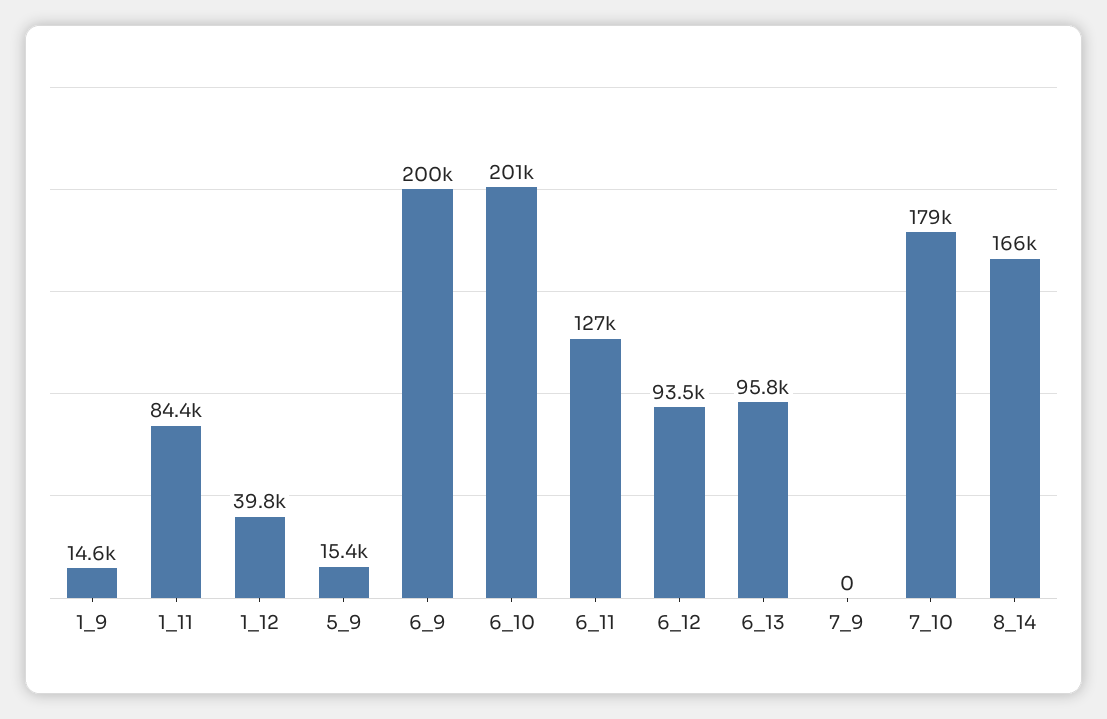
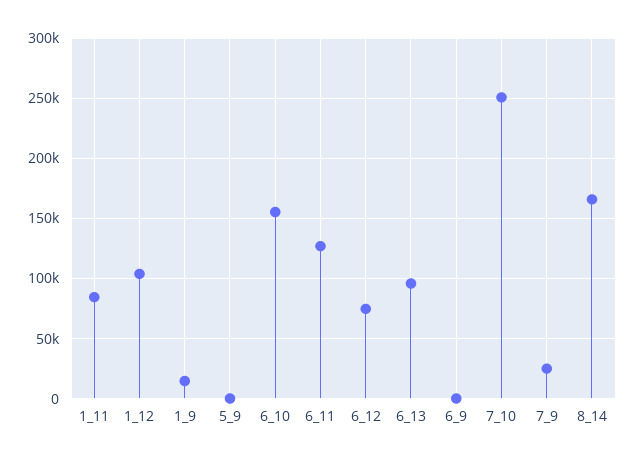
1_12: 39800 -> 105000
5_9: 15400 -> 0
6_9: 200000 -> 0
6_10: 201000 -> 155000
6_12: 93500 -> 75000
7_9: 0 -> 25000
7_10: 179000 -> 250000

